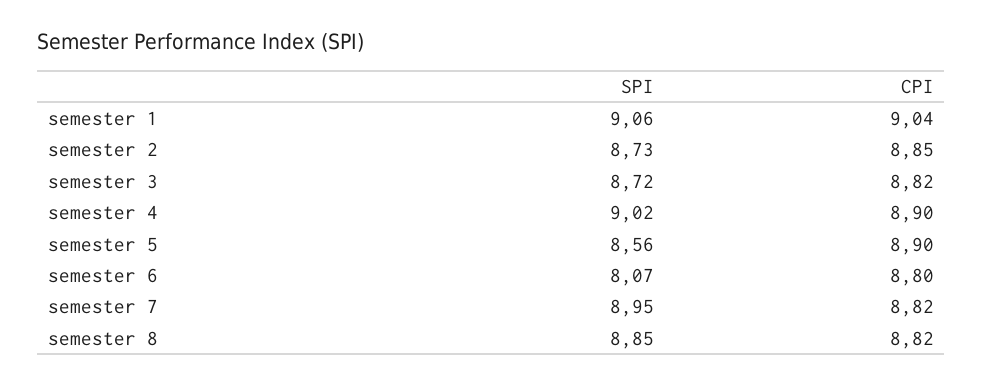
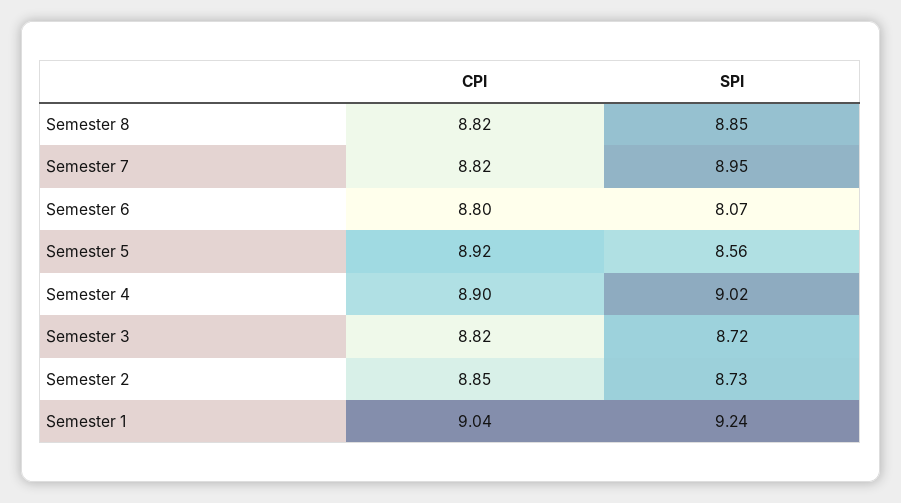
SPI, semester 1: 9.06 -> 9.24
CPI, semester 5: 8.9 -> 8.92

